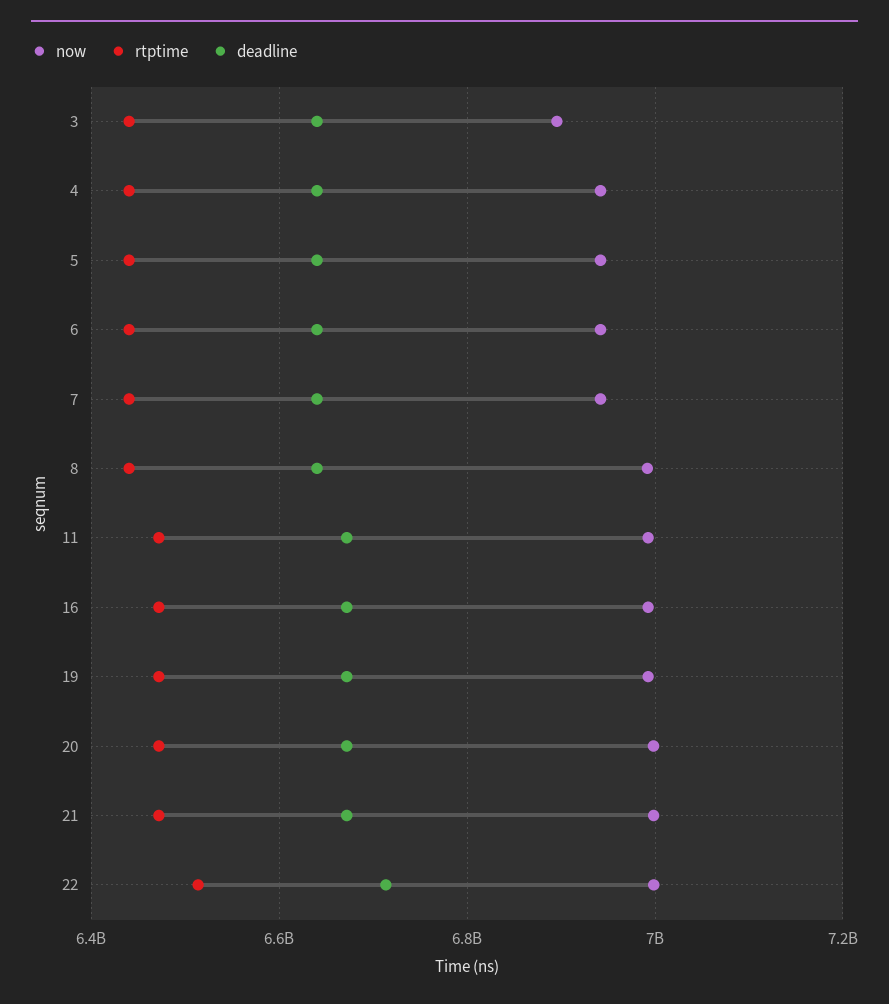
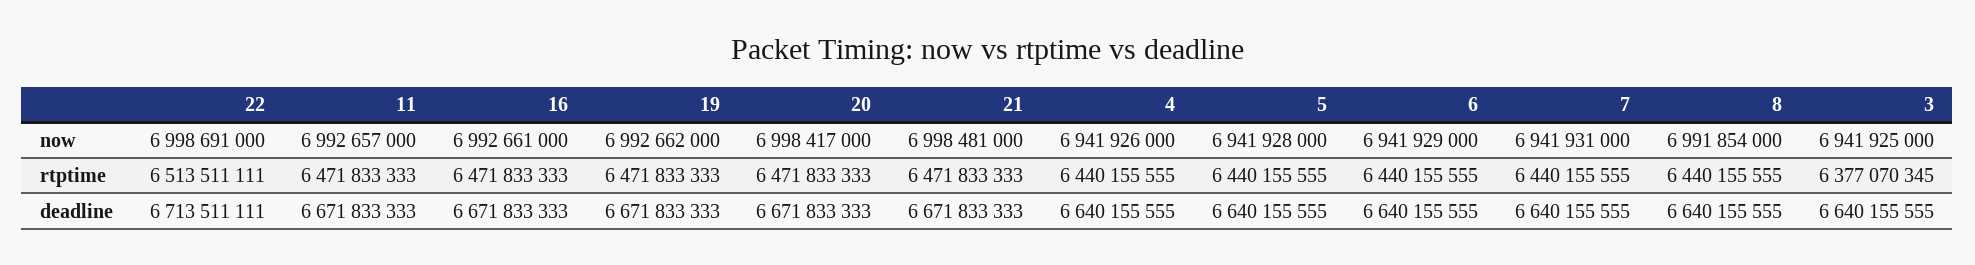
now, 3: 6900000000 -> 6941925000
rtptime, 3: 6440000000 -> 6377070345

